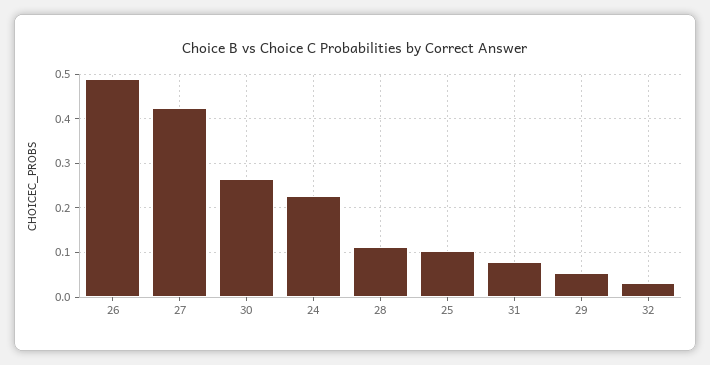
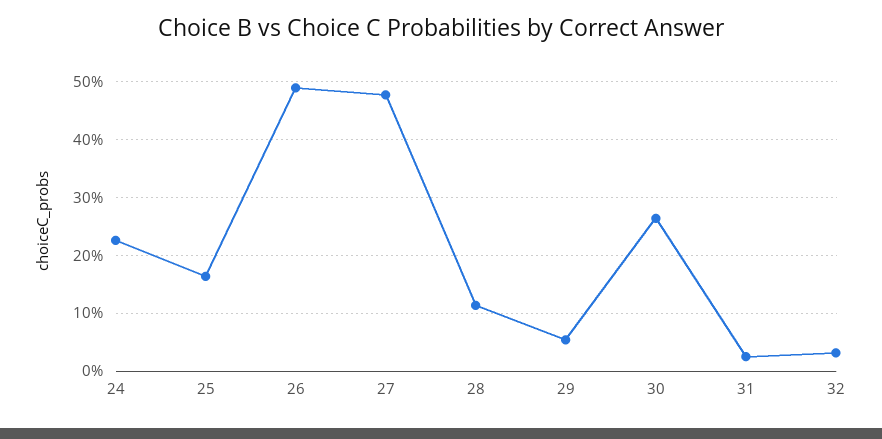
27: 0.42 -> 0.48
25: 0.1 -> 0.16
31: 0.08 -> 0.02

